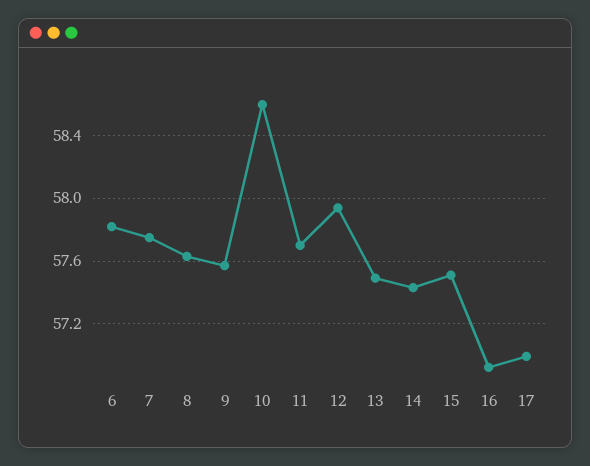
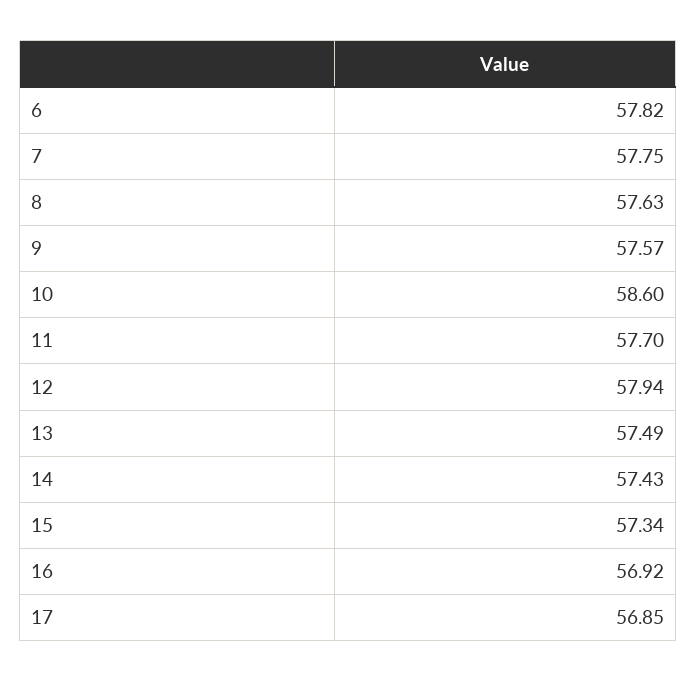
15: 57.5 -> 57.34
17: 57 -> 56.85

